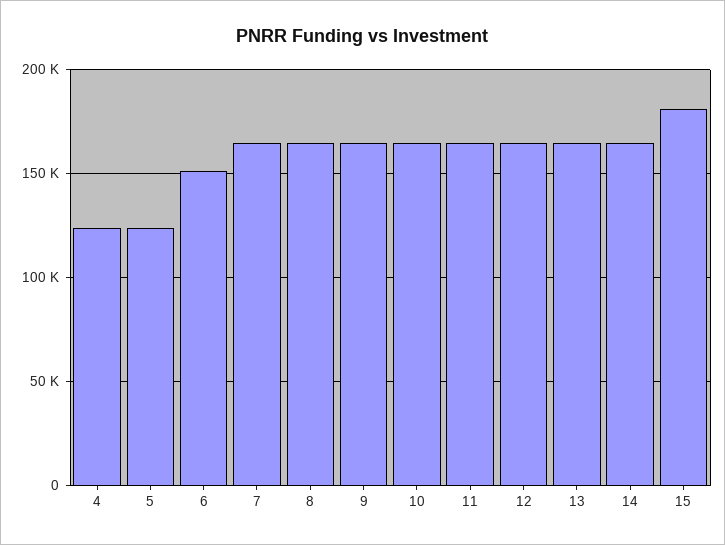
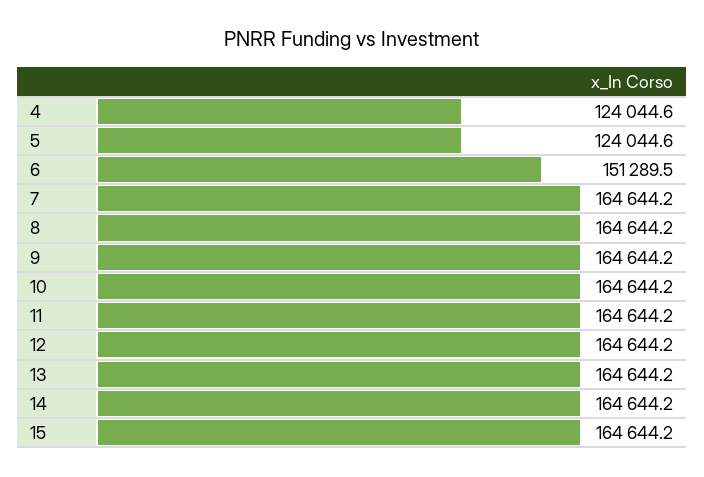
15: 180000 -> 164644.2

